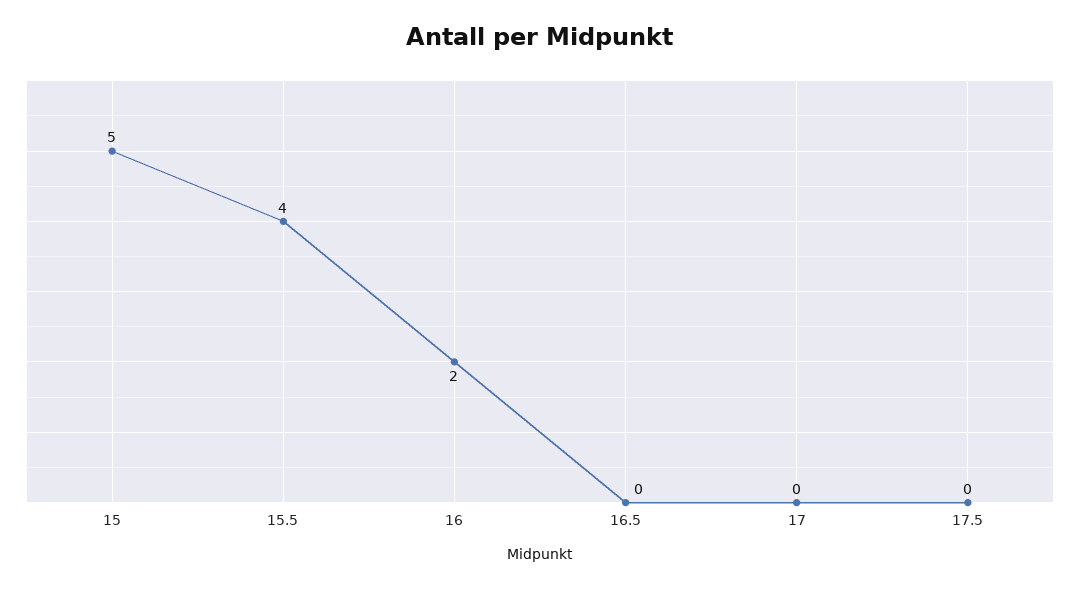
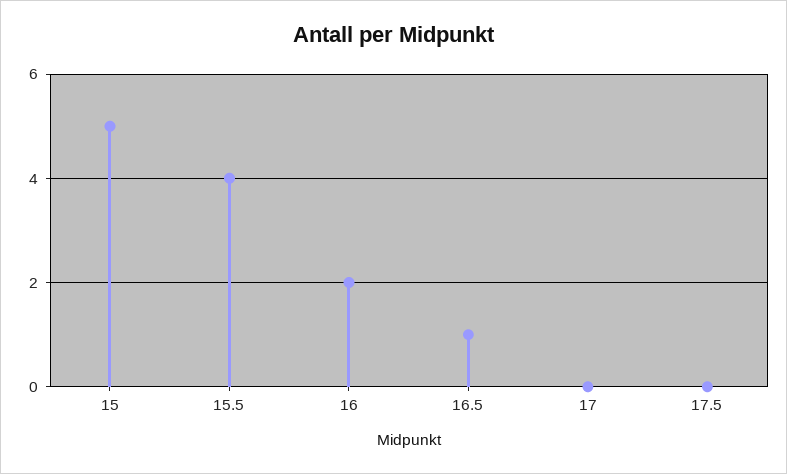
16.5: 0 -> 1

